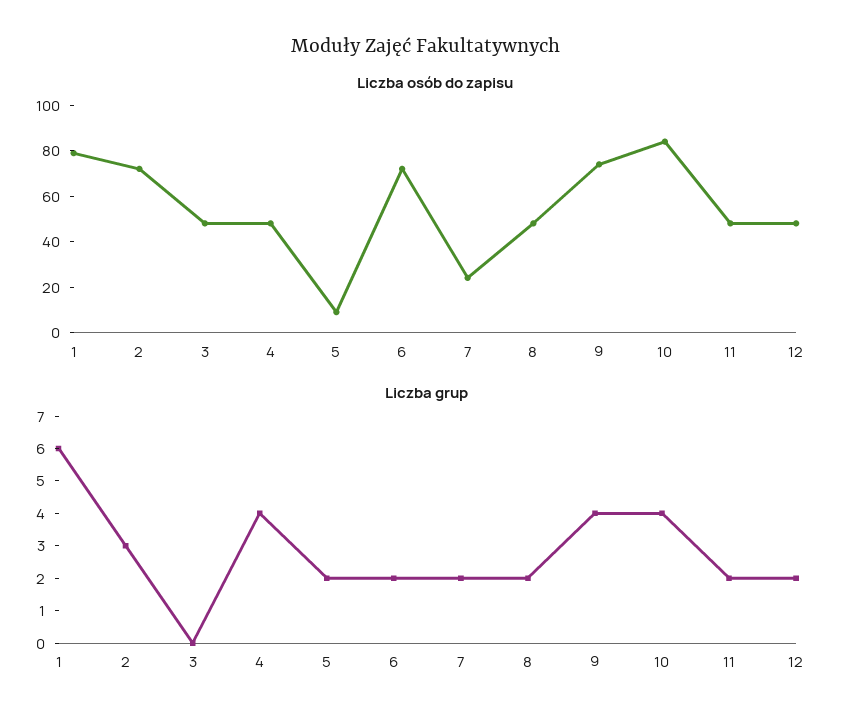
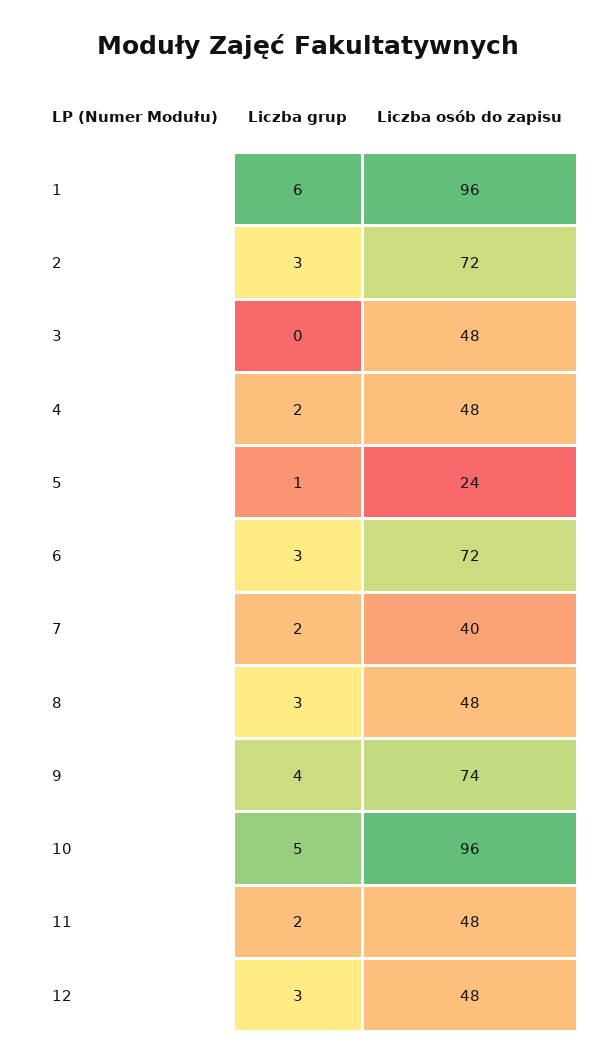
Liczba osób do zapisu, 1: 80 -> 96
Liczba osób do zapisu, 5: 10 -> 24
Liczba osób do zapisu, 7: 25 -> 40
Liczba osób do zapisu, 10: 85 -> 96
Liczba grup, 4: 4 -> 2
Liczba grup, 5: 2 -> 1
Liczba grup, 6: 2 -> 3
Liczba grup, 8: 2 -> 3
Liczba grup, 10: 4 -> 5
Liczba grup, 12: 2 -> 3

